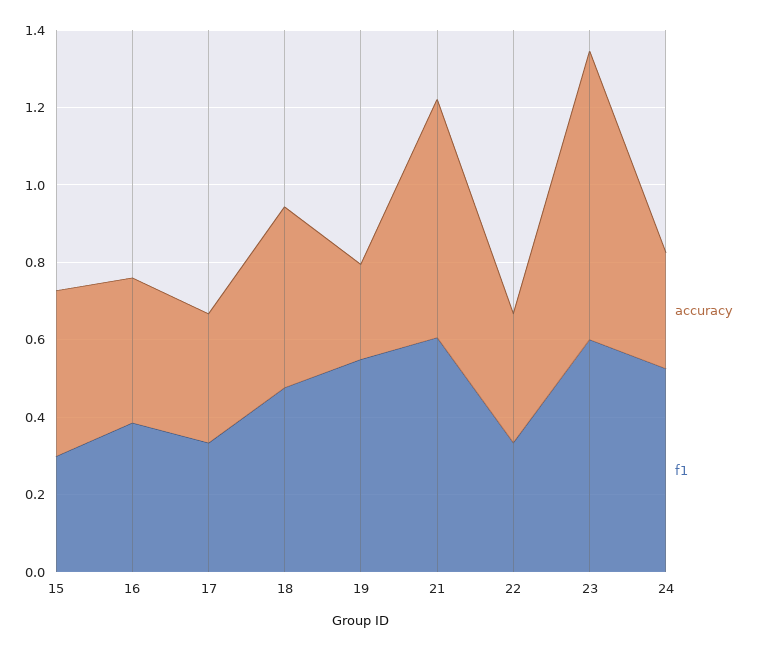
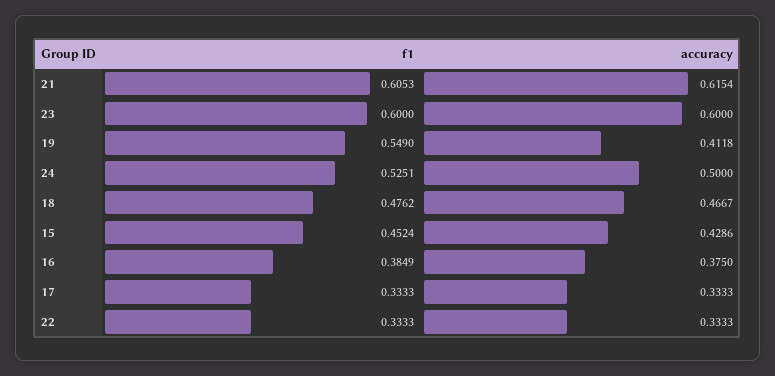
f1, 15: 0.3 -> 0.4524
accuracy, 19: 0.25 -> 0.4118
accuracy, 23: 0.75 -> 0.6
accuracy, 24: 0.3 -> 0.5

